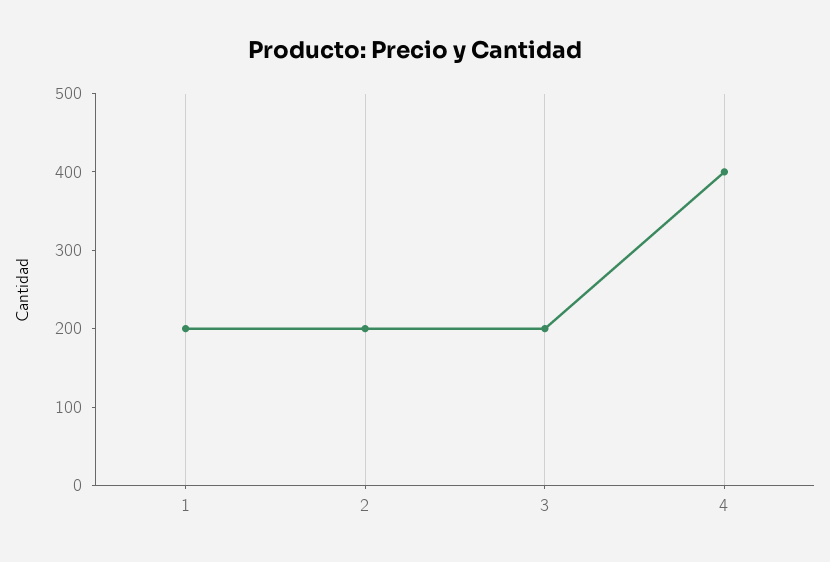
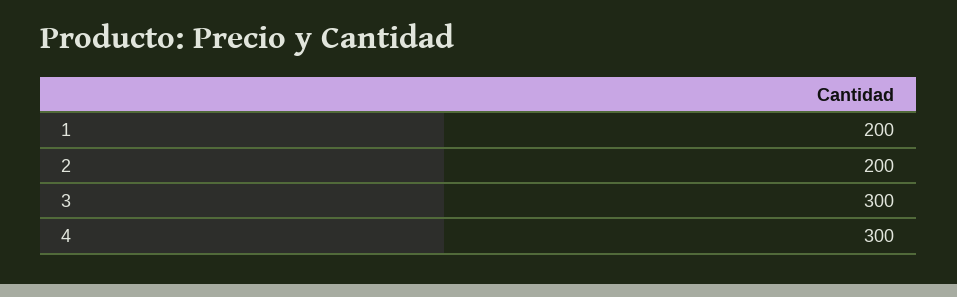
3: 200 -> 300
4: 400 -> 300

